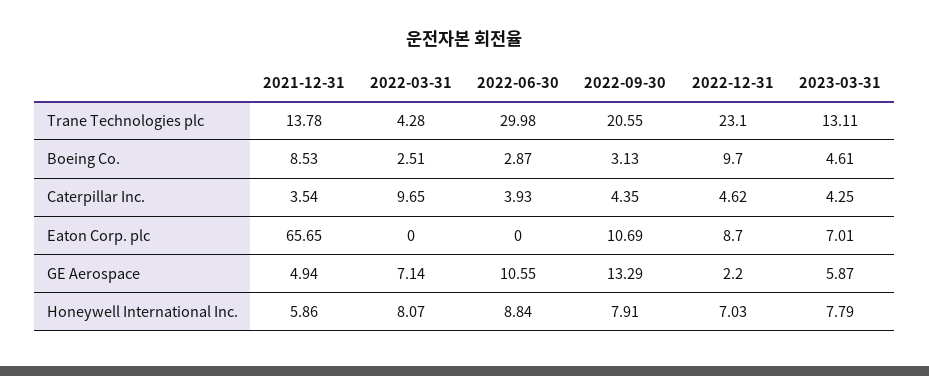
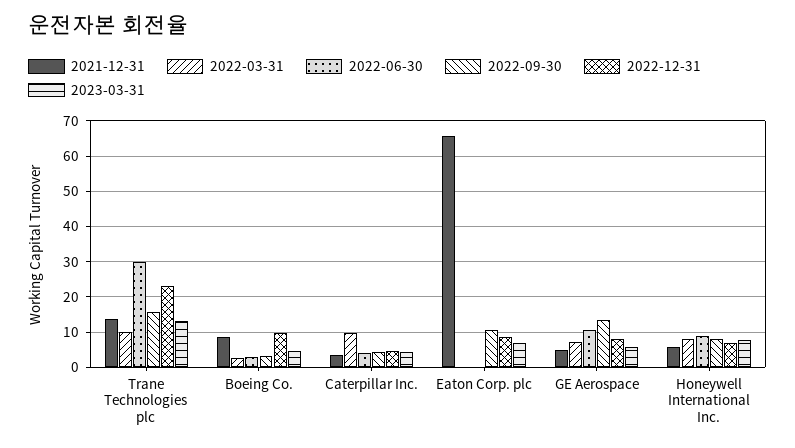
2022-03-31, Trane Technologies plc: 4.28 -> 10
2022-09-30, Trane Technologies plc: 20.55 -> 16
2022-12-31, GE Aerospace: 2.2 -> 8

